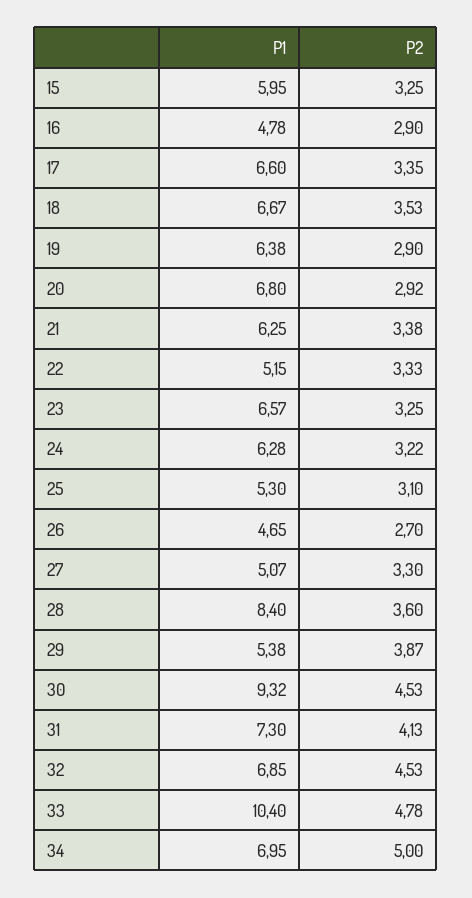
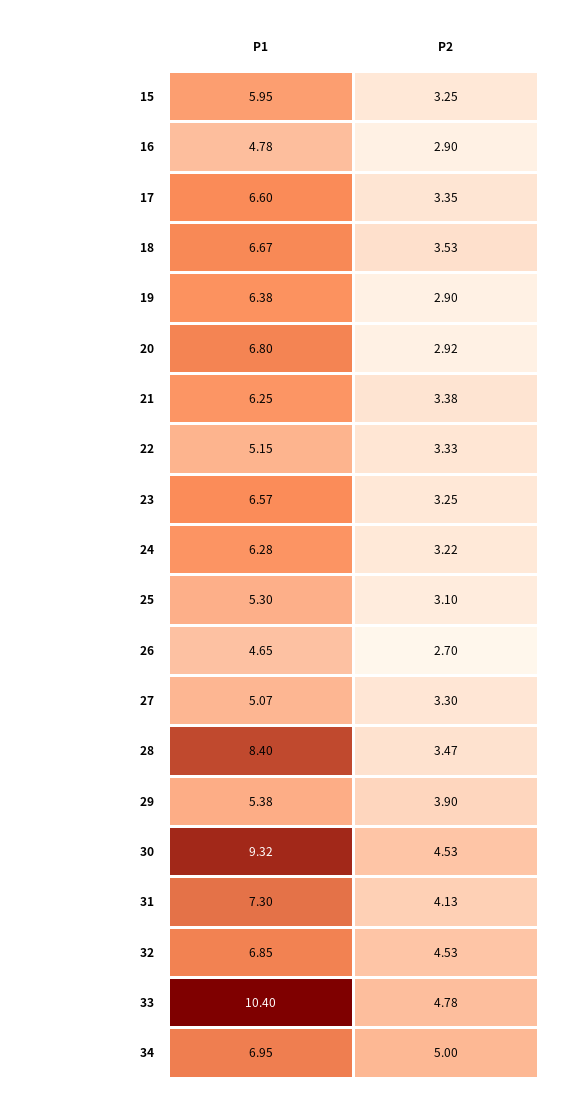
P2, 28: 3.6 -> 3.47
P2, 29: 3.87 -> 3.9

